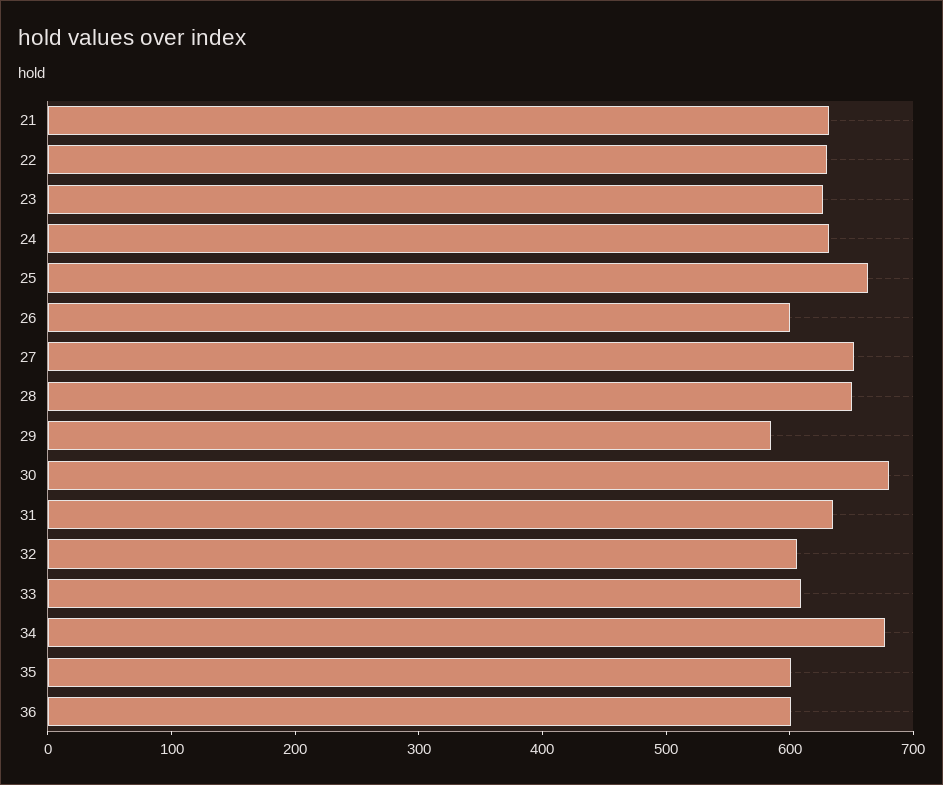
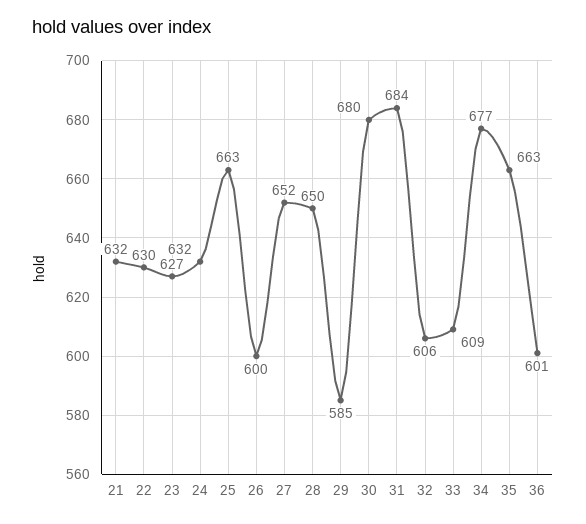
31: 640 -> 684
35: 600 -> 663

